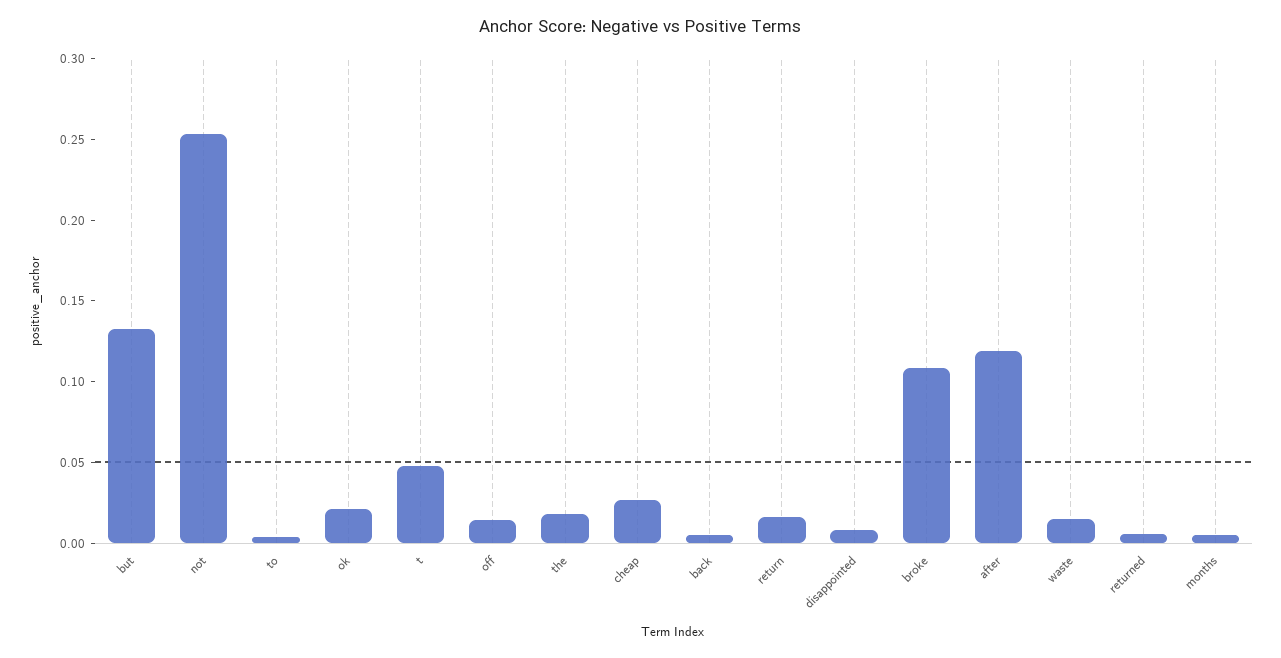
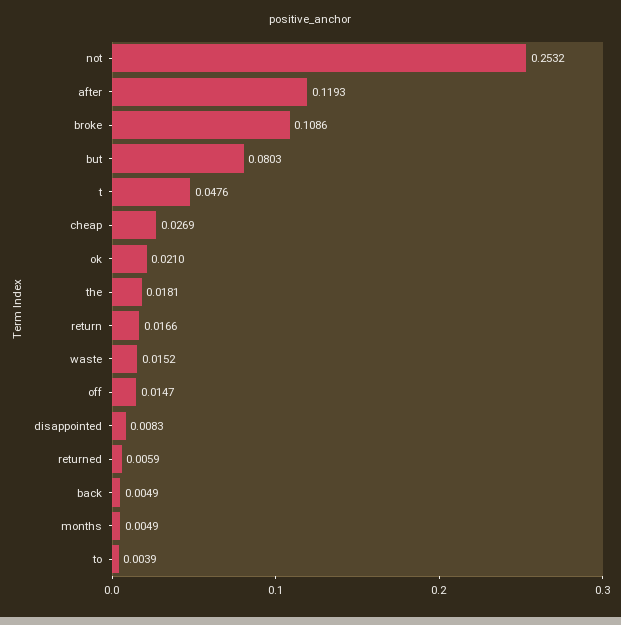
but: 0.13 -> 0.0803

